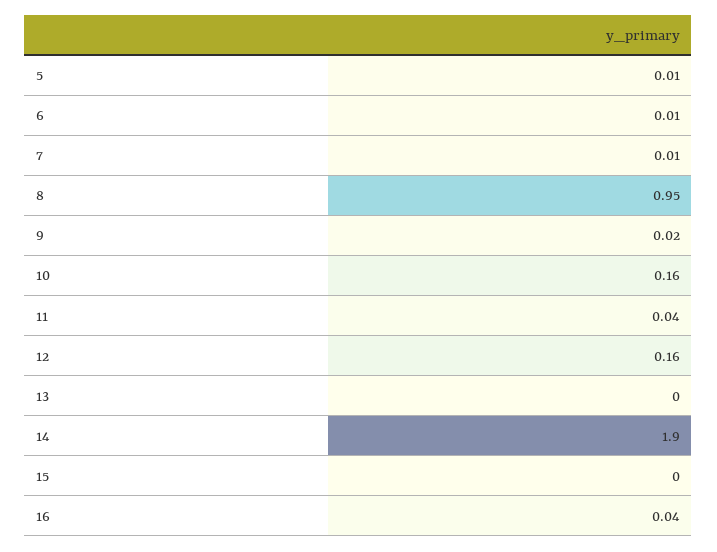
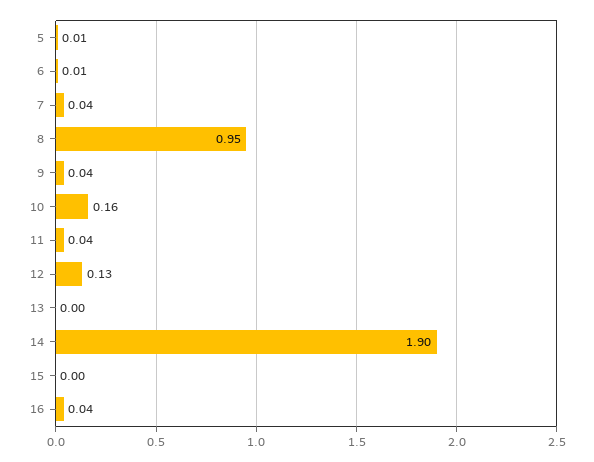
7: 0.01 -> 0.04
9: 0.02 -> 0.04
12: 0.16 -> 0.13

